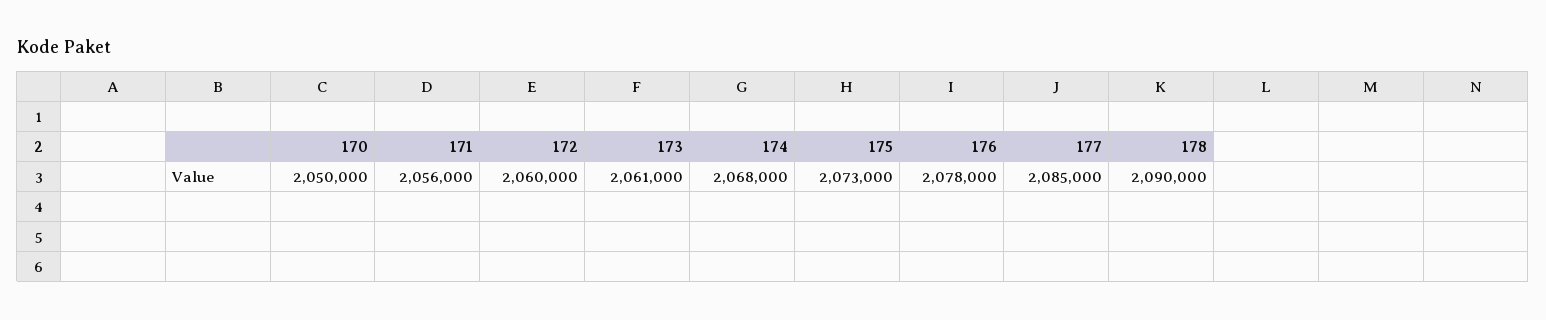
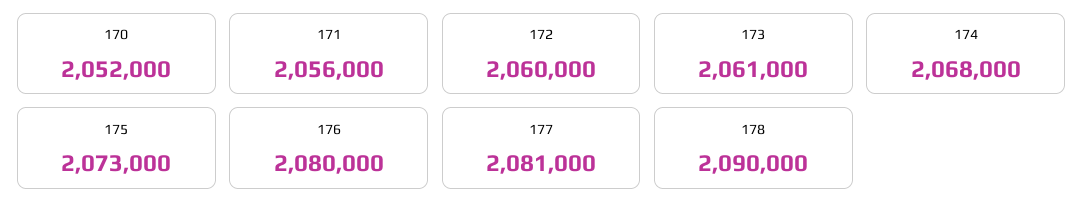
170: 2050000 -> 2052000
176: 2078000 -> 2080000
177: 2085000 -> 2081000

